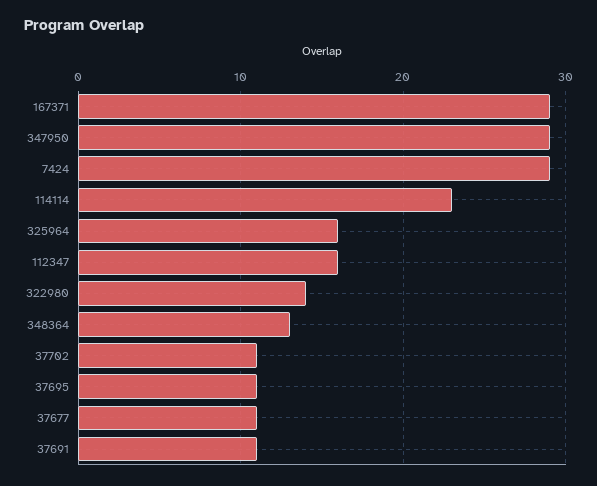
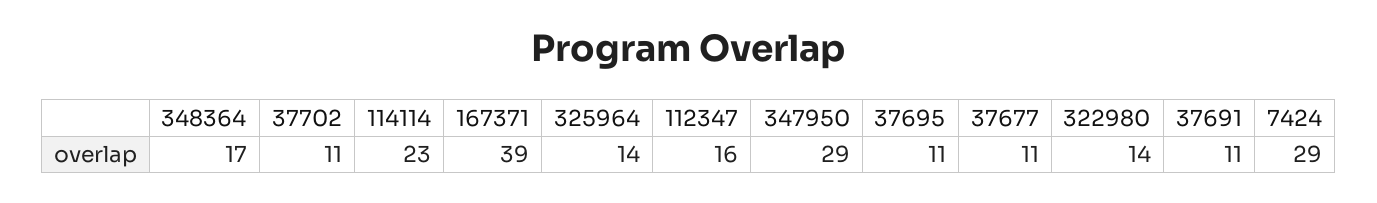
167371: 29 -> 39
325964: 16 -> 14
348364: 13 -> 17

